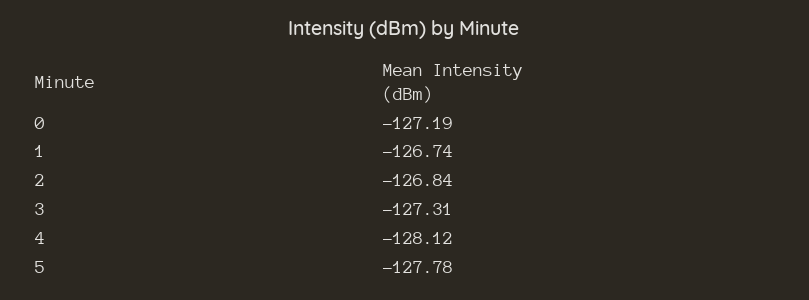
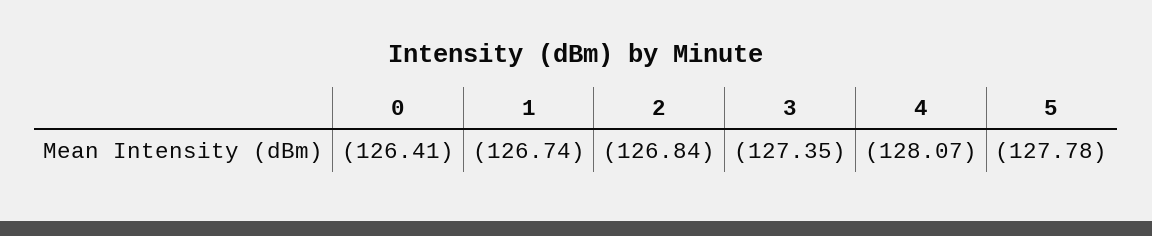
0: -127.19 -> -126.41
3: -127.31 -> -127.35
4: -128.12 -> -128.07

